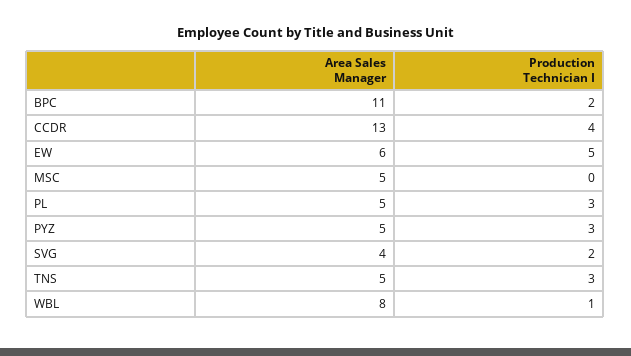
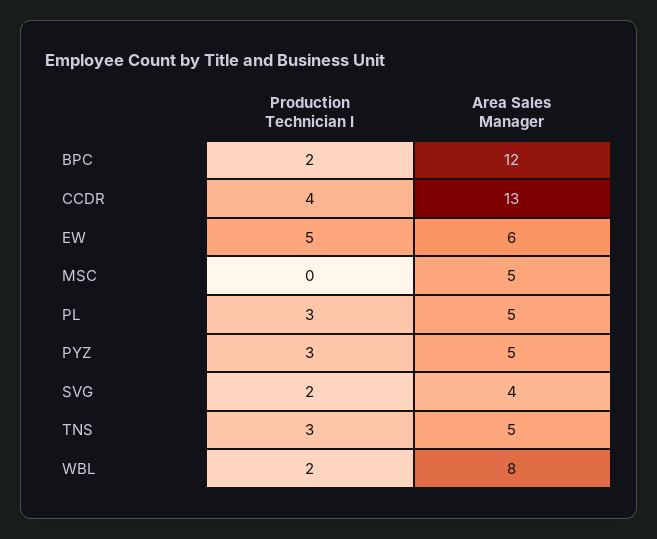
Area Sales Manager, BPC: 11 -> 12
Production Technician I, WBL: 1 -> 2

